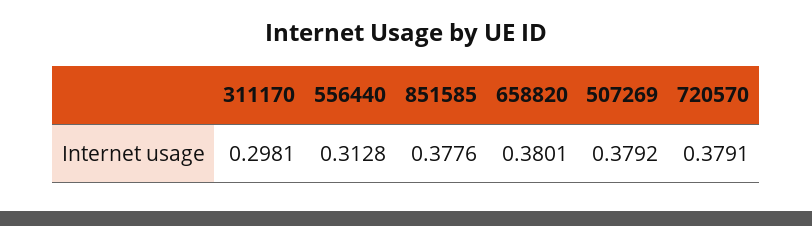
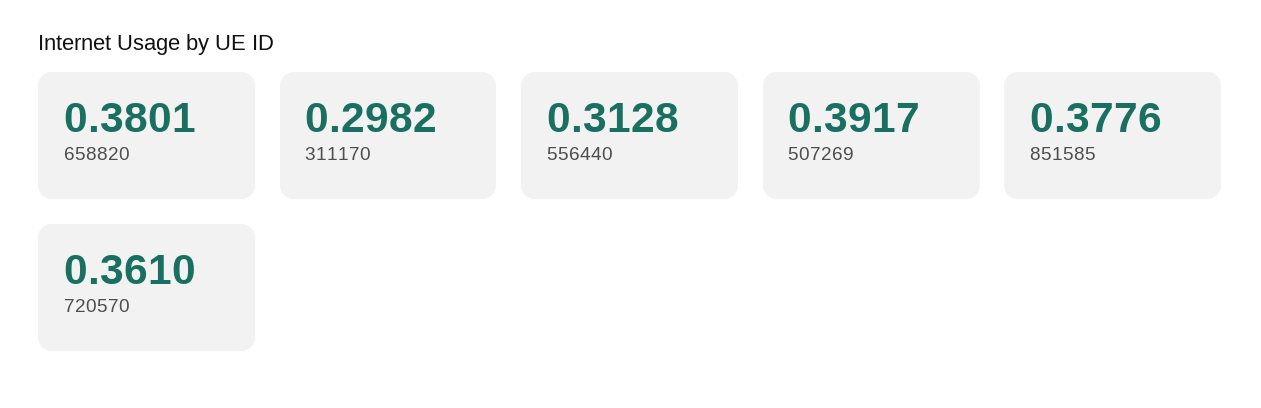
311170: 0.2981 -> 0.2982
507269: 0.3792 -> 0.3917
720570: 0.3791 -> 0.361

